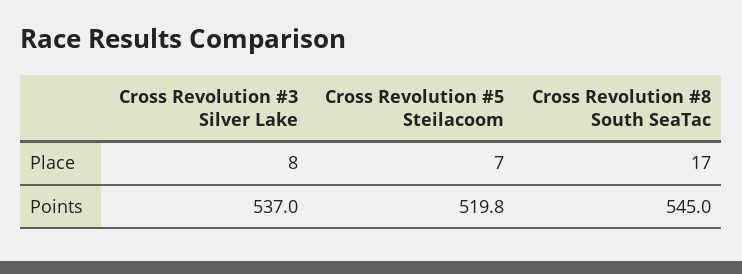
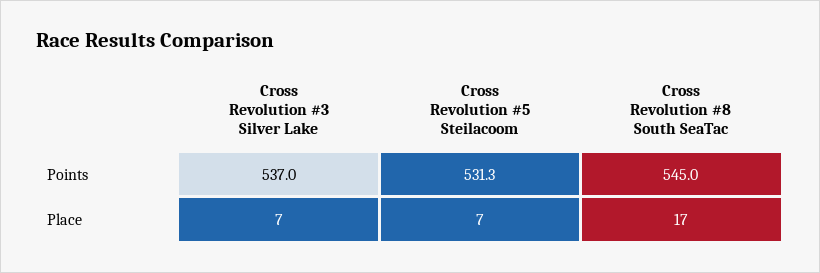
Cross Revolution #3 Silver Lake, Place: 8 -> 7
Cross Revolution #5 Steilacoom, Points: 519.8 -> 531.3

